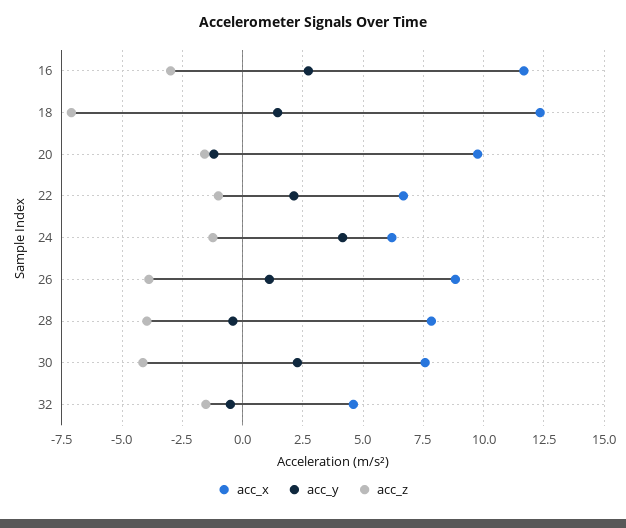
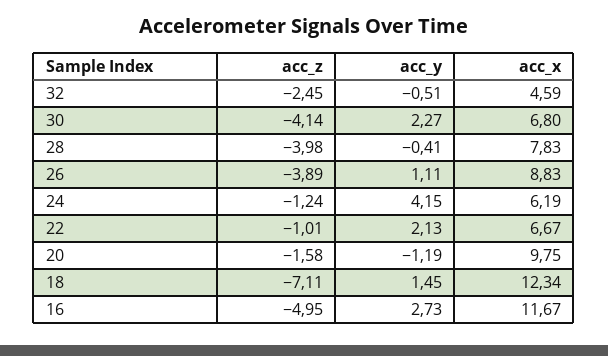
acc_z, 16: -3 -> -4.95
acc_x, 30: 7.5 -> 6.8
acc_z, 32: -1.5 -> -2.45

